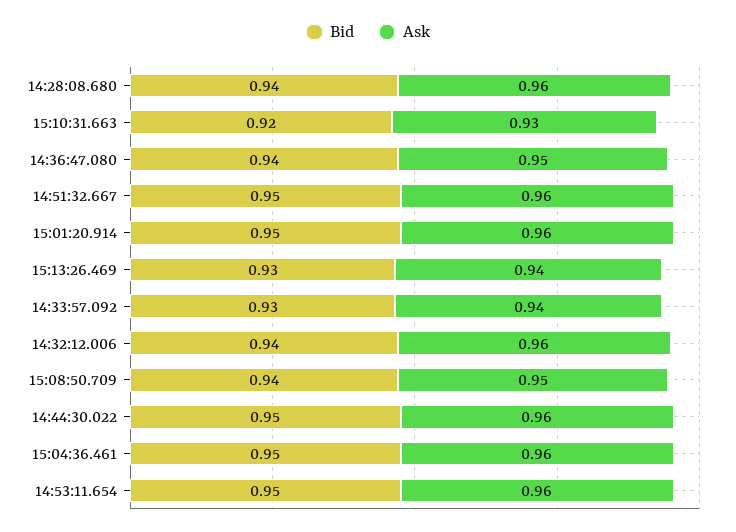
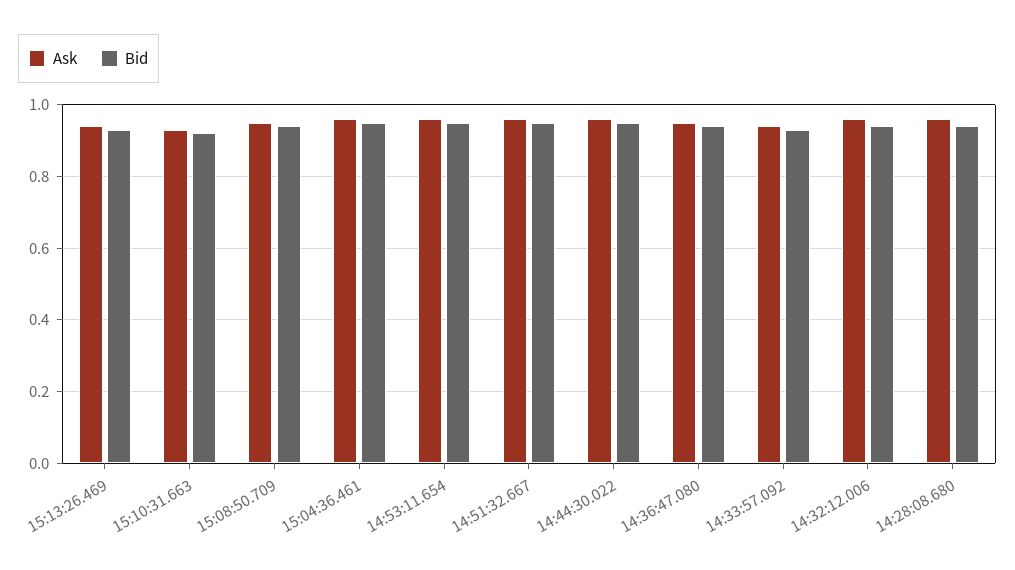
Bid, 15:01:20.914: 0.95 -> none
Ask, 15:01:20.914: 0.96 -> none

